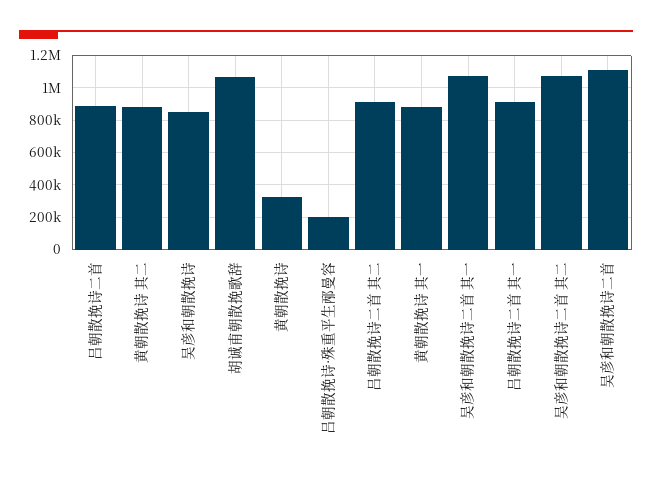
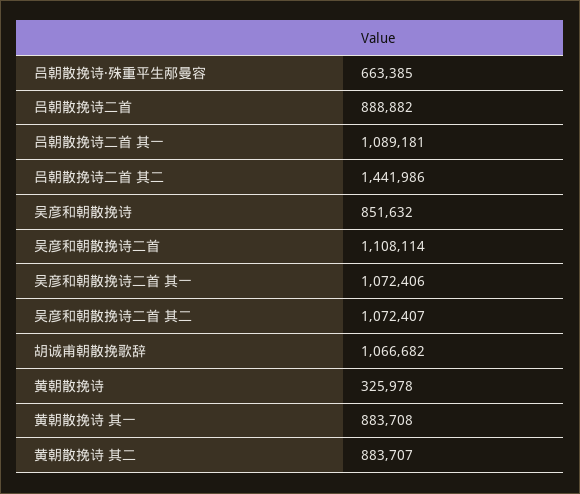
吕朝散挽诗·殊重平生邴曼容: 200000 -> 663385
吕朝散挽诗二首 其二: 900000 -> 1441986
吕朝散挽诗二首 其一: 900000 -> 1089181

